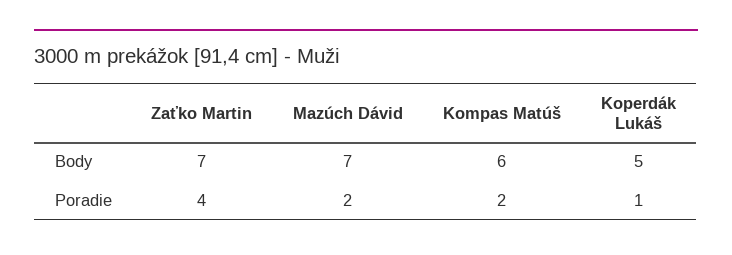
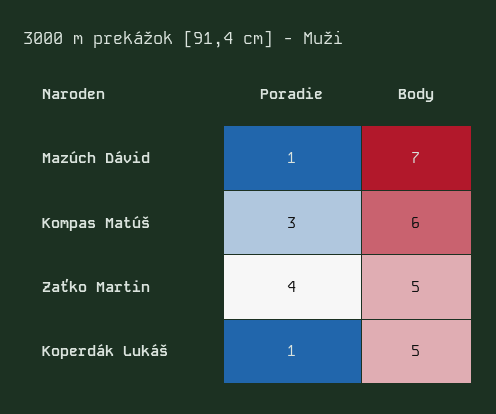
Zaťko Martin, Body: 7 -> 5
Mazúch Dávid, Poradie: 2 -> 1
Kompas Matúš, Poradie: 2 -> 3

